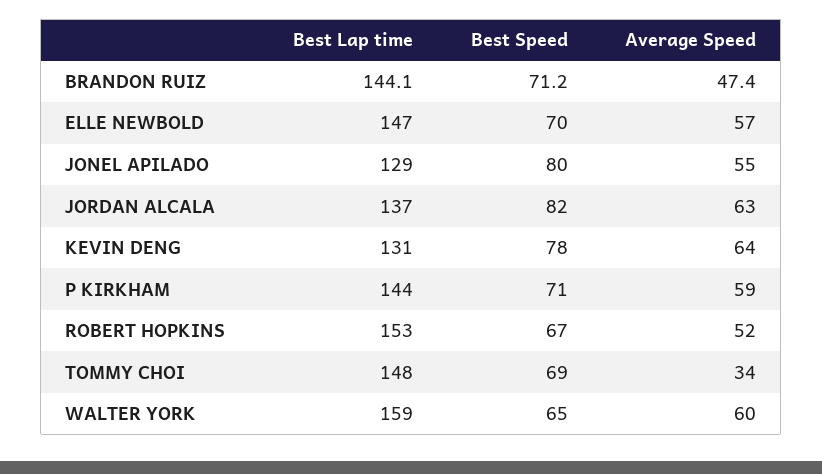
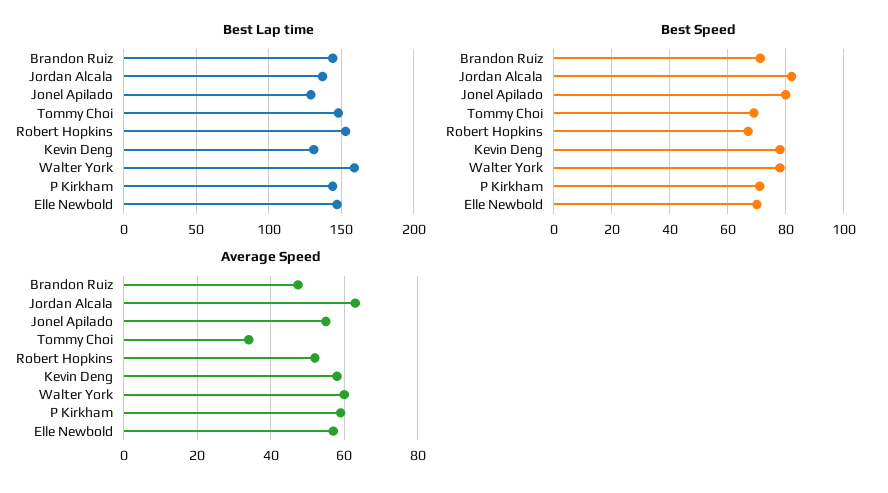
Average Speed, KEVIN DENG: 64 -> 58
Best Speed, WALTER YORK: 65 -> 77.5

